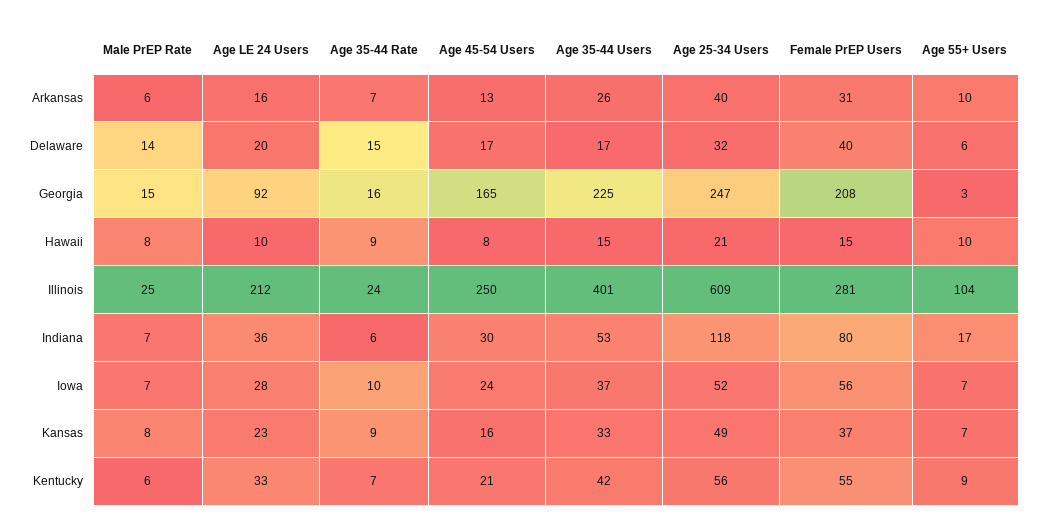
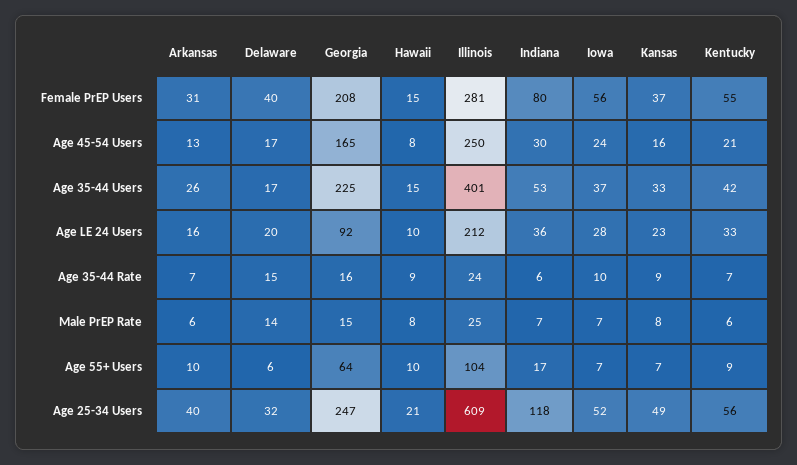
Age 55+ Users, Georgia: 3 -> 64

